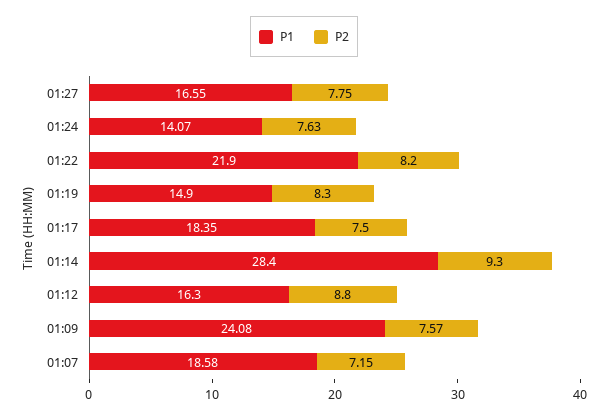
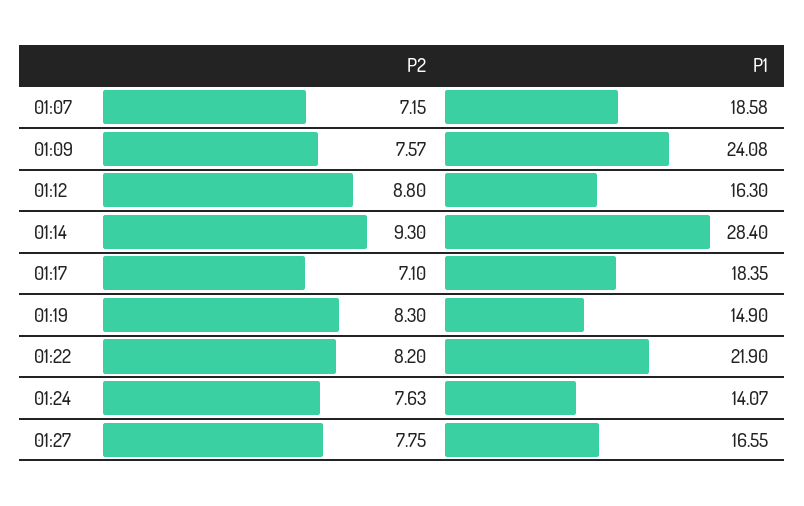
P2, 01:17: 7.5 -> 7.1

